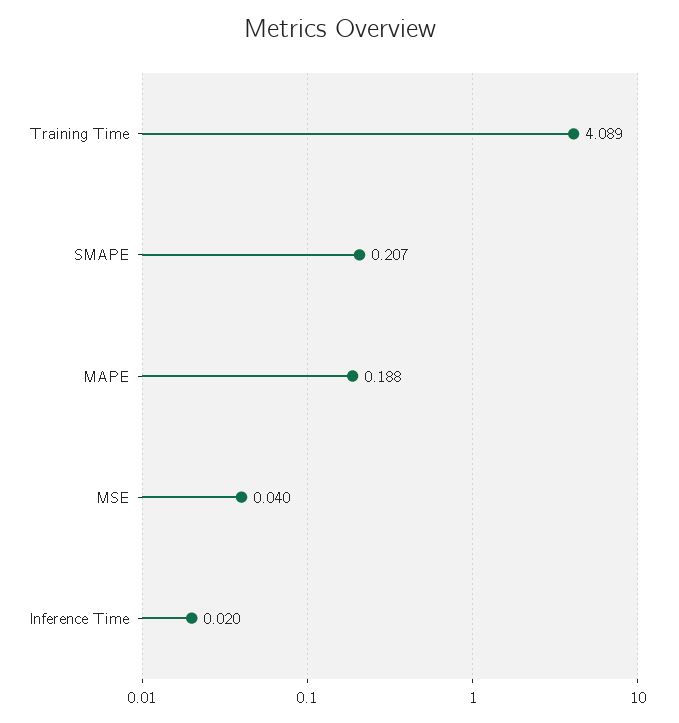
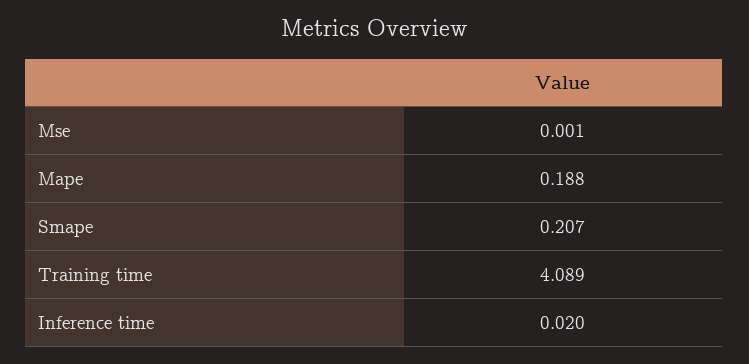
MSE: 0.04 -> 0.001

